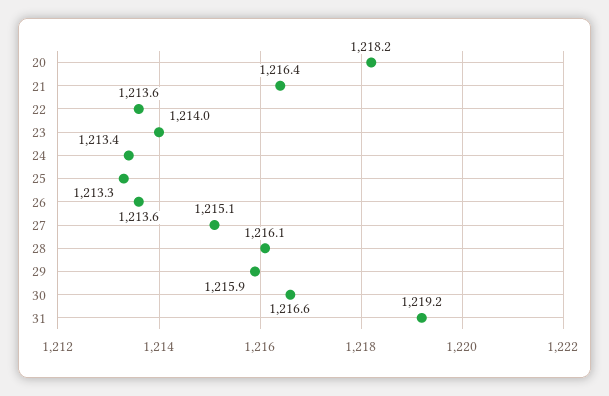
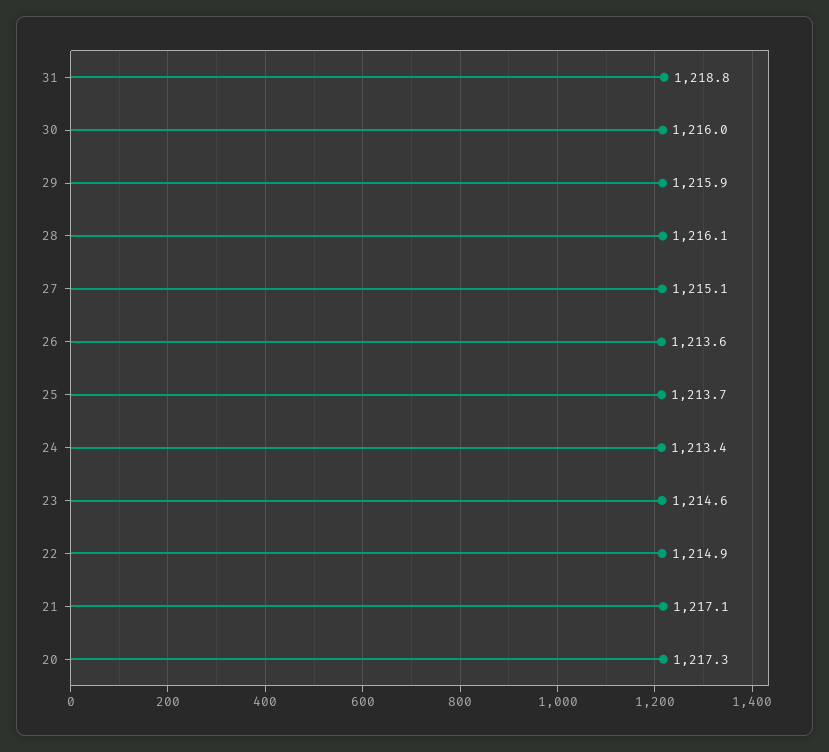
20: 1218.2 -> 1217.3
21: 1216.4 -> 1217.1
22: 1213.6 -> 1214.9
23: 1214 -> 1214.6
25: 1213.3 -> 1213.7
30: 1216.6 -> 1216
31: 1219.2 -> 1218.8

